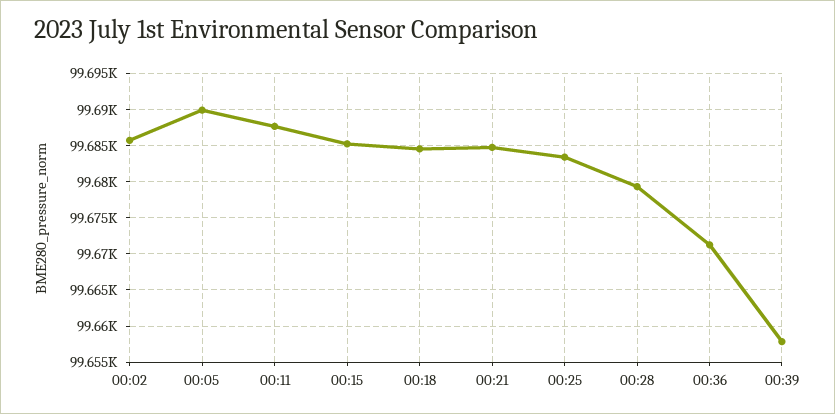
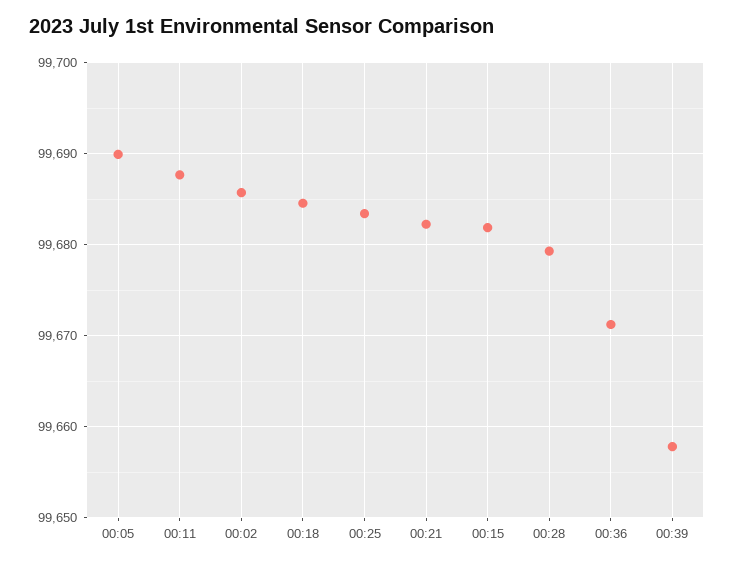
00:15: 99685 -> 99682
00:21: 99685 -> 99682

